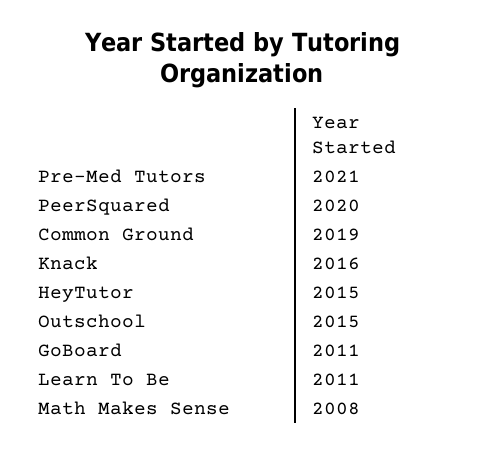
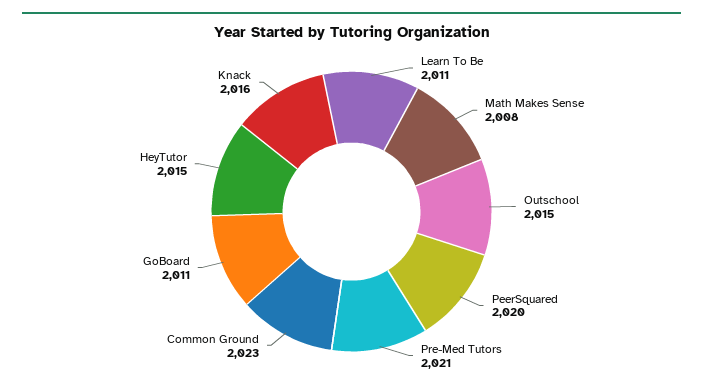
Common Ground: 2019 -> 2023

